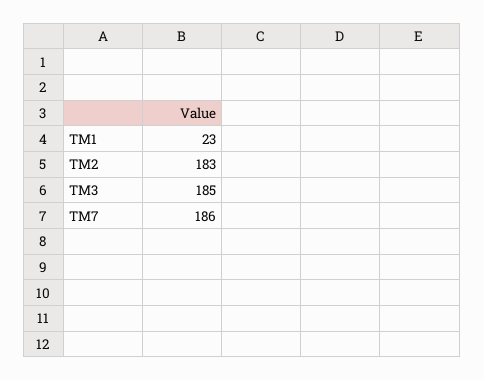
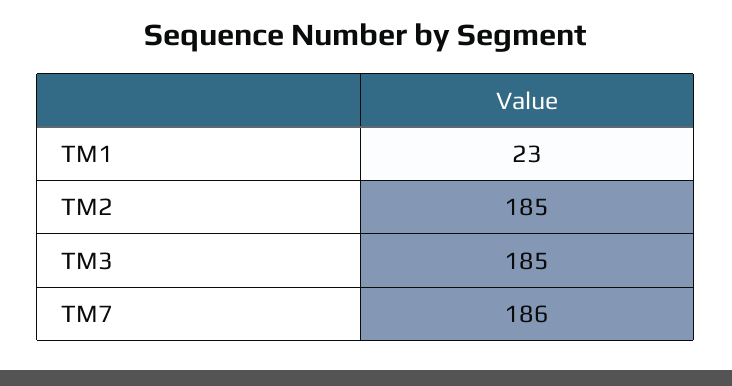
TM2: 183 -> 185

